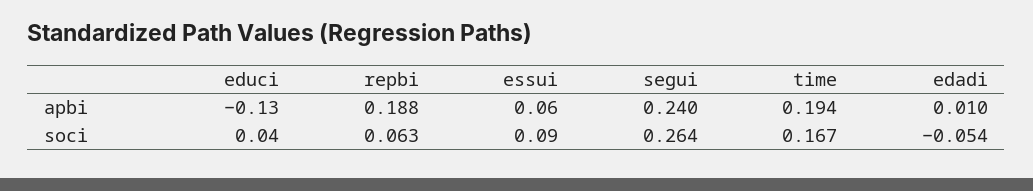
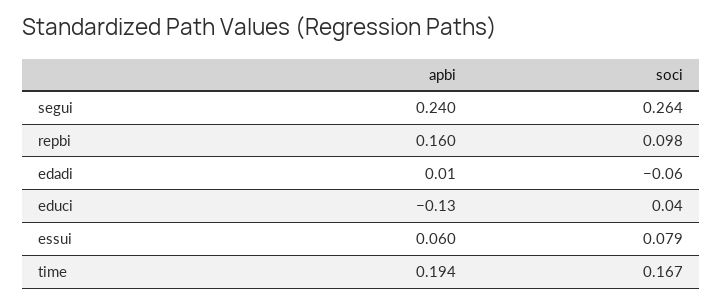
repbi, apbi: 0.188 -> 0.16
repbi, soci: 0.063 -> 0.098
essui, soci: 0.09 -> 0.079
edadi, soci: -0.054 -> -0.06

